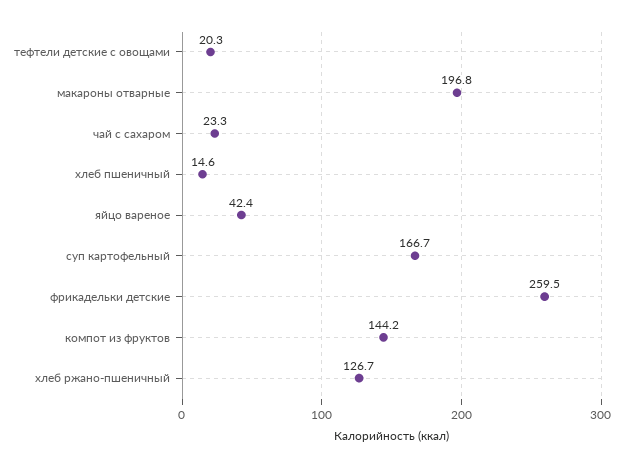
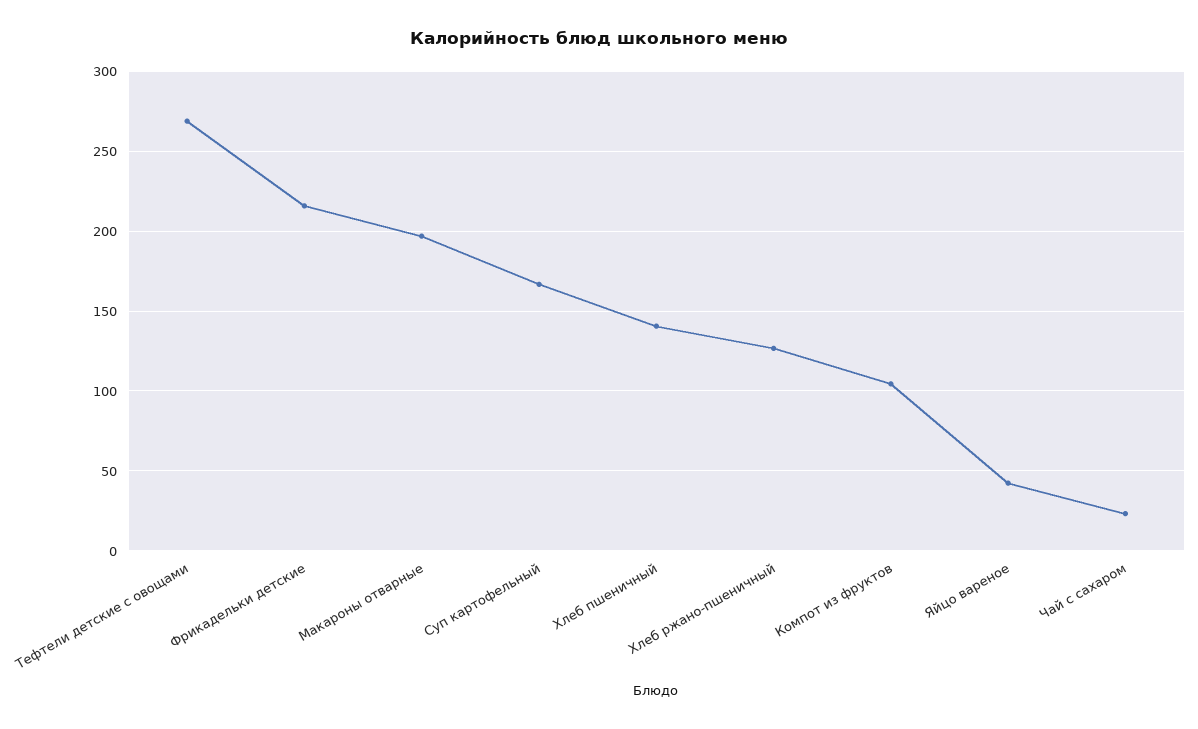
тефтели детские с овощами: 20.3 -> 270
хлеб пшеничный: 14.6 -> 140
фрикадельки детские: 259.5 -> 215
компот из фруктов: 144.2 -> 105

